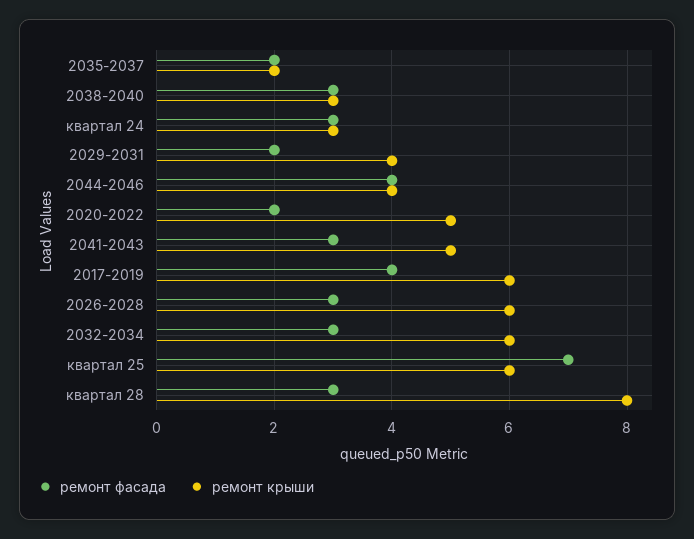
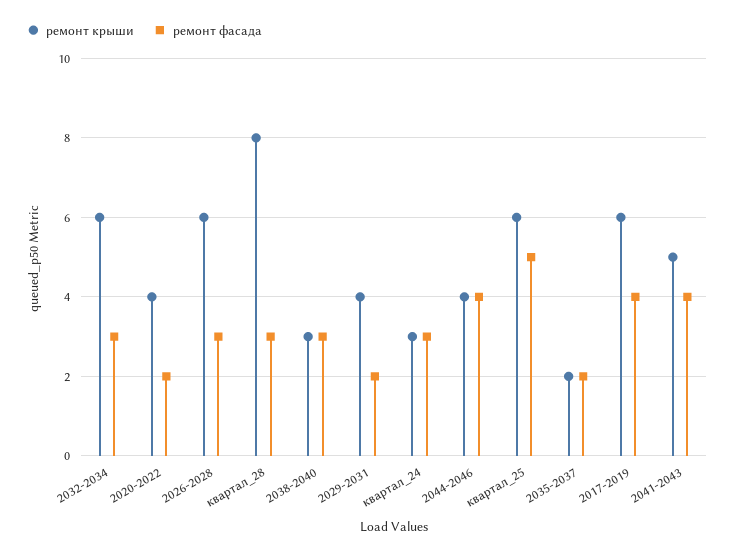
ремонт крыши, 2020-2022: 5 -> 4
ремонт фасада, 2041-2043: 3 -> 4
ремонт фасада, квартал 25: 7 -> 5

